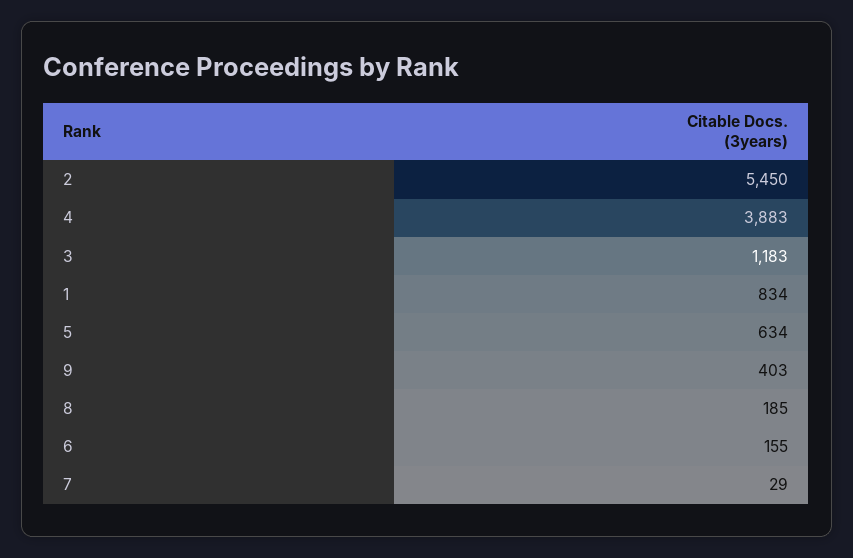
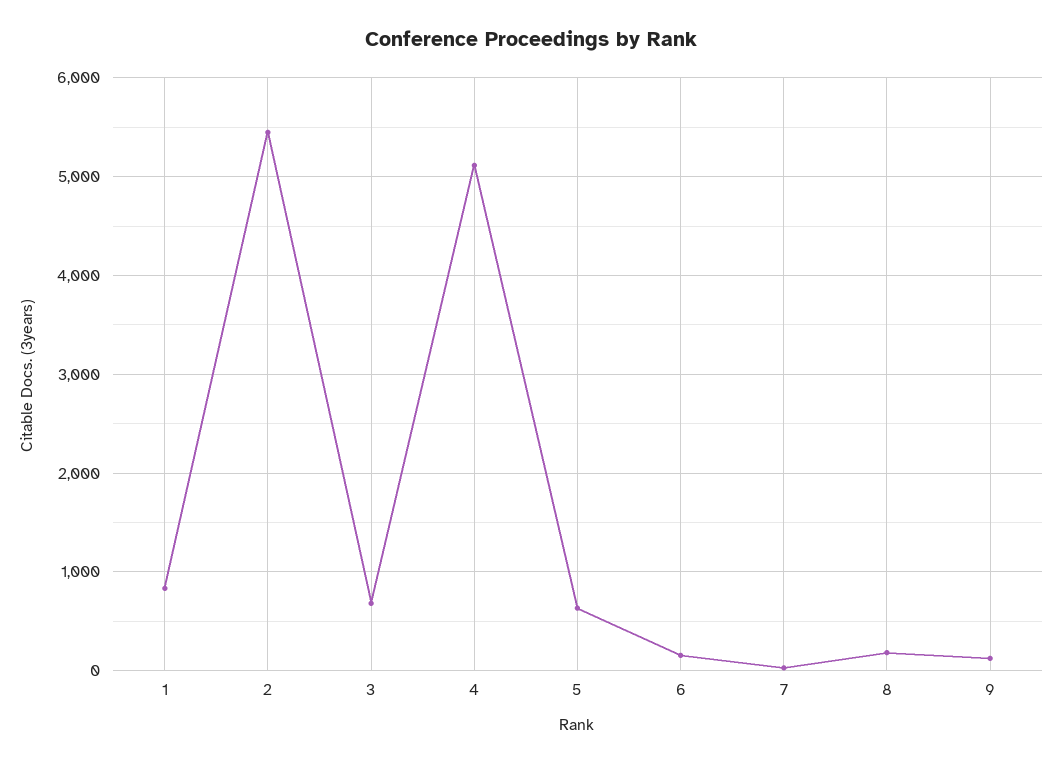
4: 3883 -> 5100
3: 1183 -> 700
9: 403 -> 100

